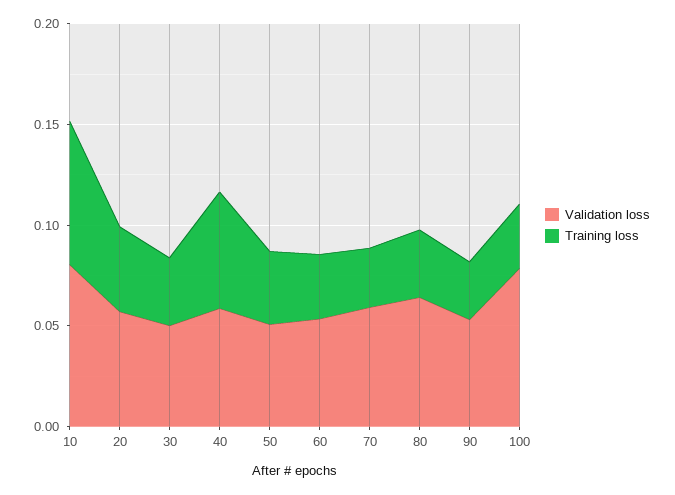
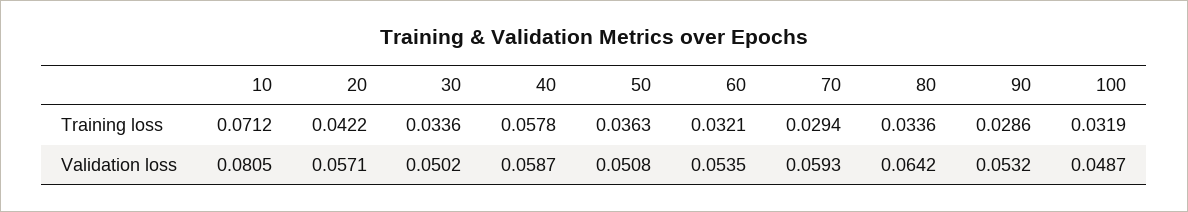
Validation loss, 100: 0.08 -> 0.0487

